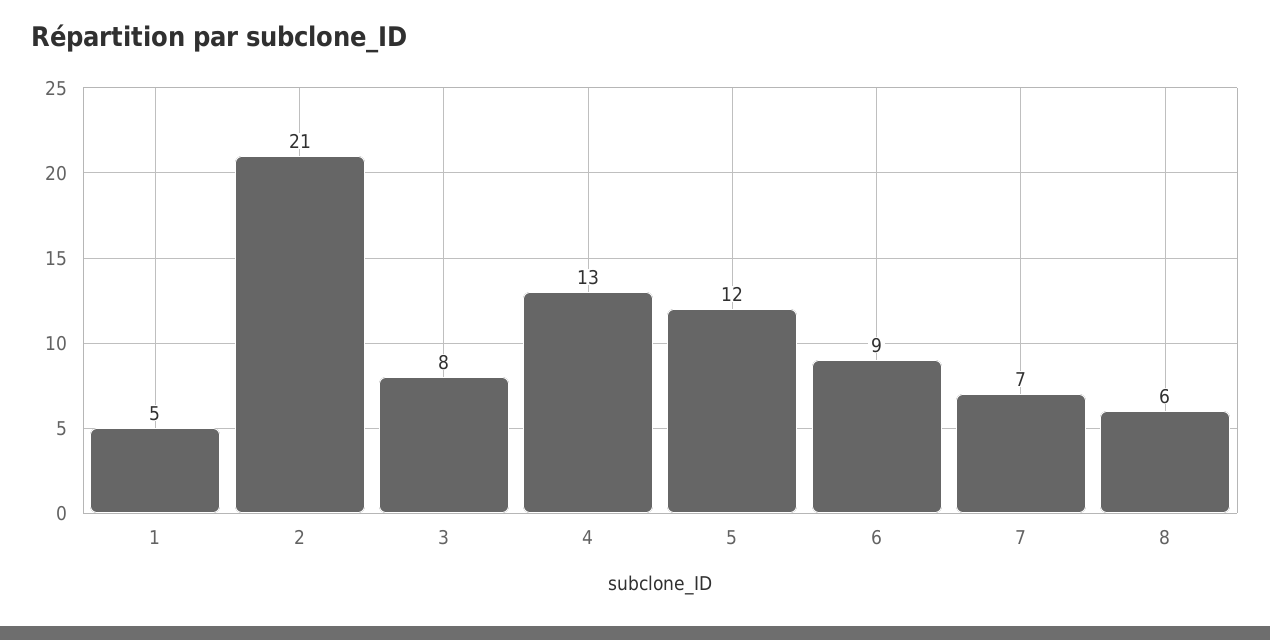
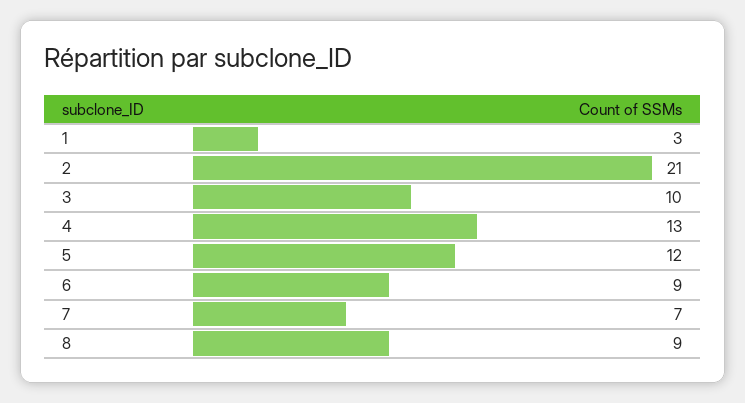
1: 5 -> 3
3: 8 -> 10
8: 6 -> 9

